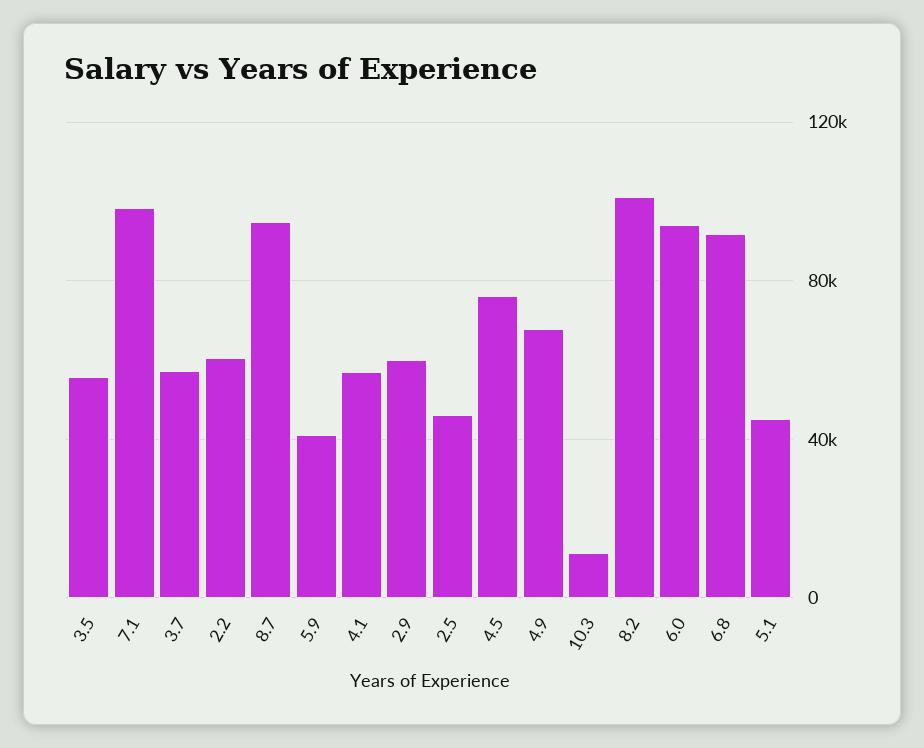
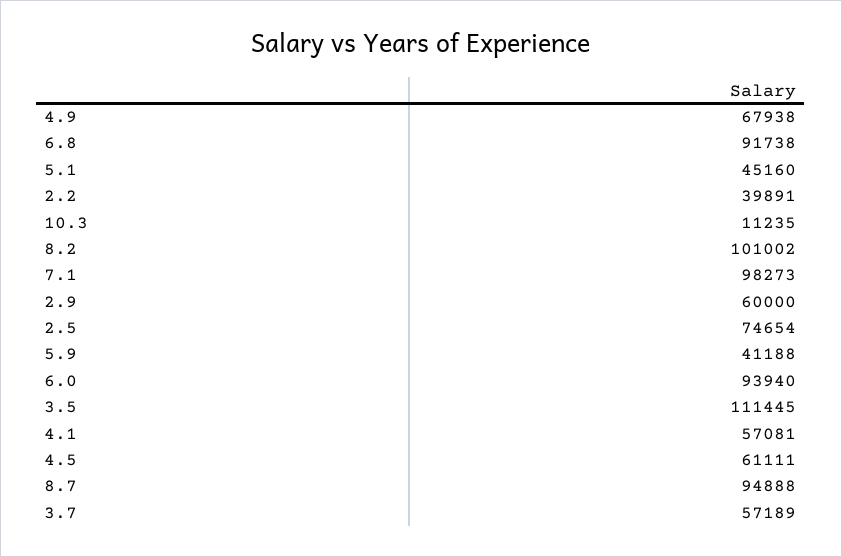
3.5: 55000 -> 111445
2.2: 60000 -> 39891
2.5: 45000 -> 74654
4.5: 75000 -> 61111

